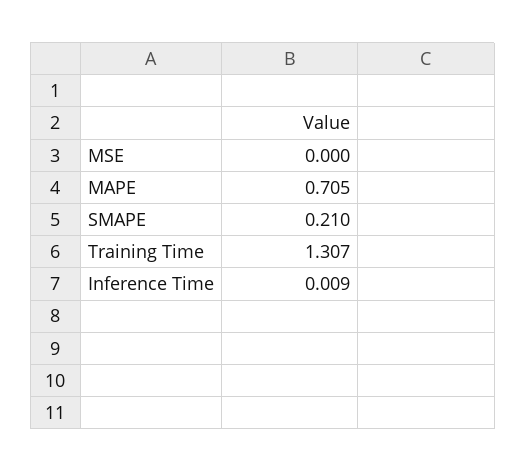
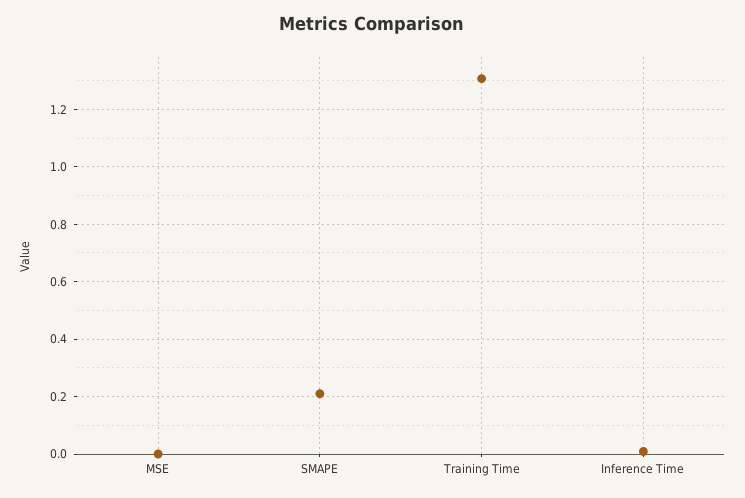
MAPE: 0.705 -> none

